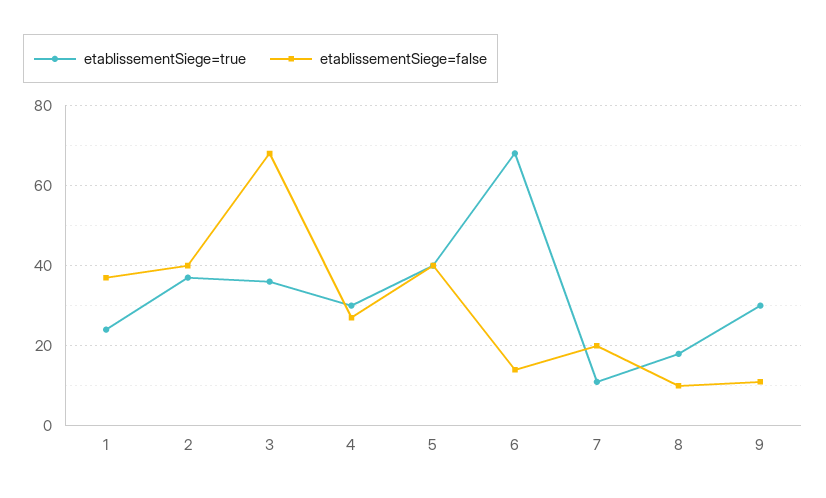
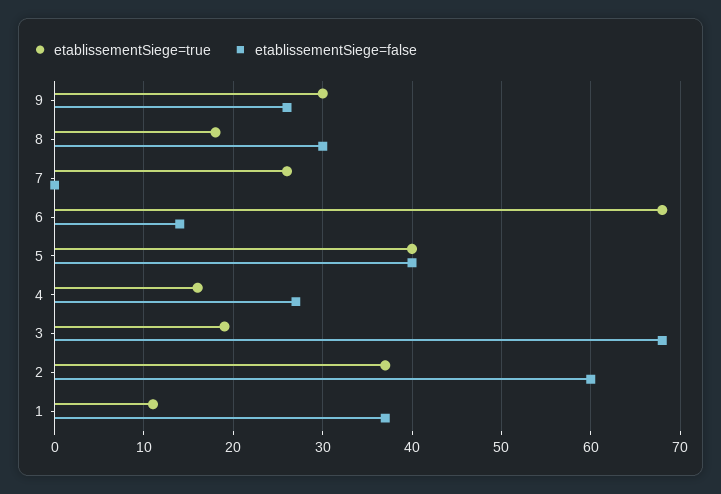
etablissementSiege=true, 1: 25 -> 11
etablissementSiege=false, 2: 40 -> 60
etablissementSiege=true, 3: 35 -> 19
etablissementSiege=true, 4: 30 -> 16
etablissementSiege=true, 7: 10 -> 26
etablissementSiege=false, 7: 20 -> 0
etablissementSiege=false, 8: 10 -> 30
etablissementSiege=false, 9: 10 -> 26

